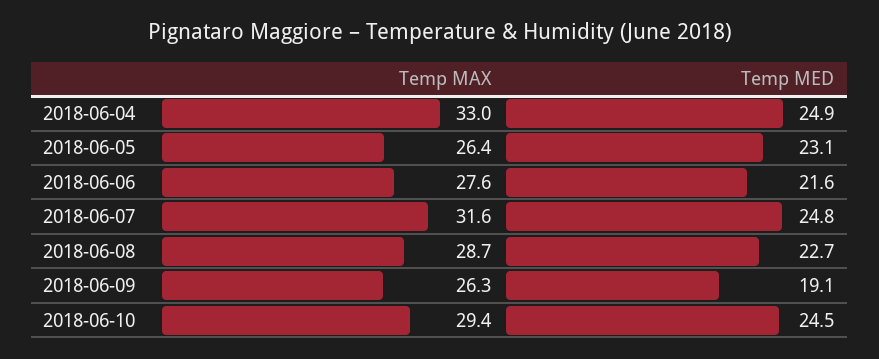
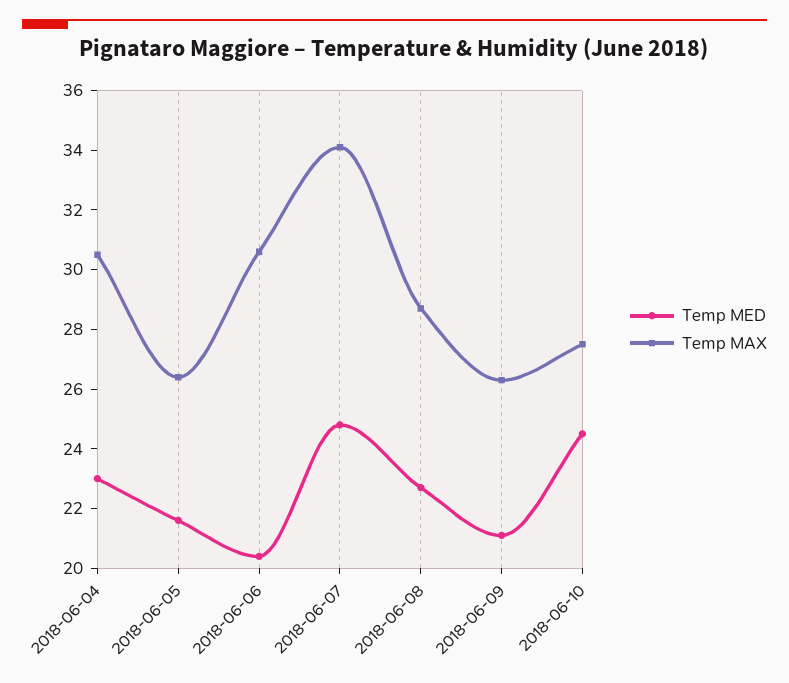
Temp MAX, 2018-06-04: 33 -> 30.5
Temp MED, 2018-06-04: 24.9 -> 23
Temp MED, 2018-06-05: 23.1 -> 21.5
Temp MAX, 2018-06-06: 27.6 -> 30.5
Temp MED, 2018-06-06: 21.6 -> 20.5
Temp MAX, 2018-06-07: 31.6 -> 34
Temp MED, 2018-06-09: 19.1 -> 21
Temp MAX, 2018-06-10: 29.4 -> 27.5

